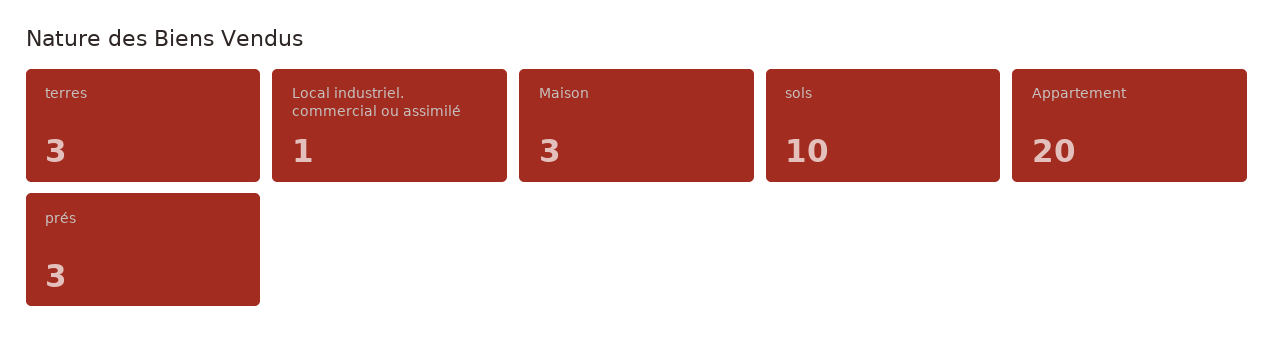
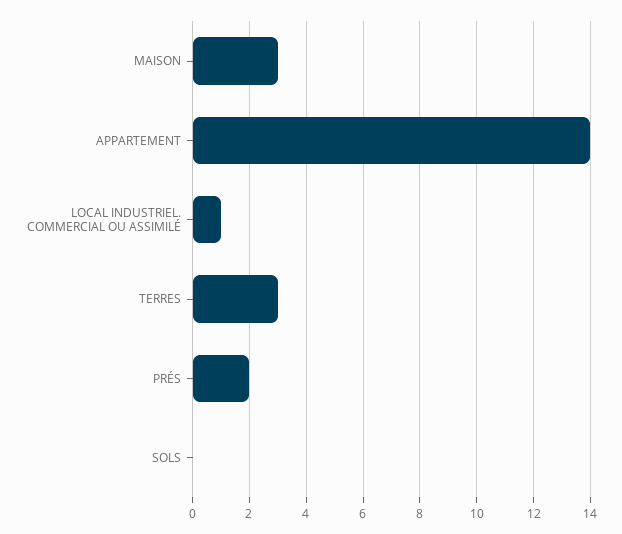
sols: 10 -> 0
Appartement: 20 -> 14
prés: 3 -> 2

